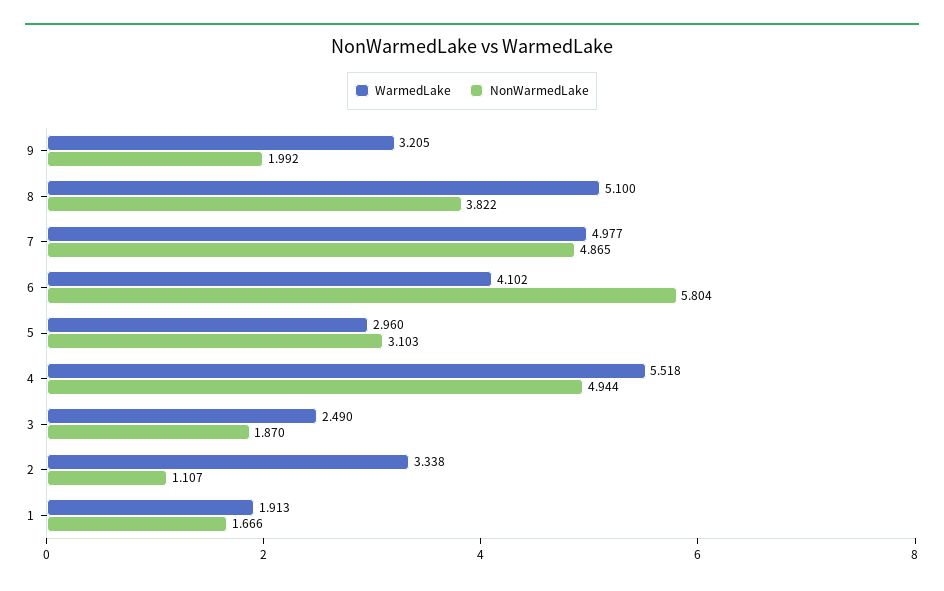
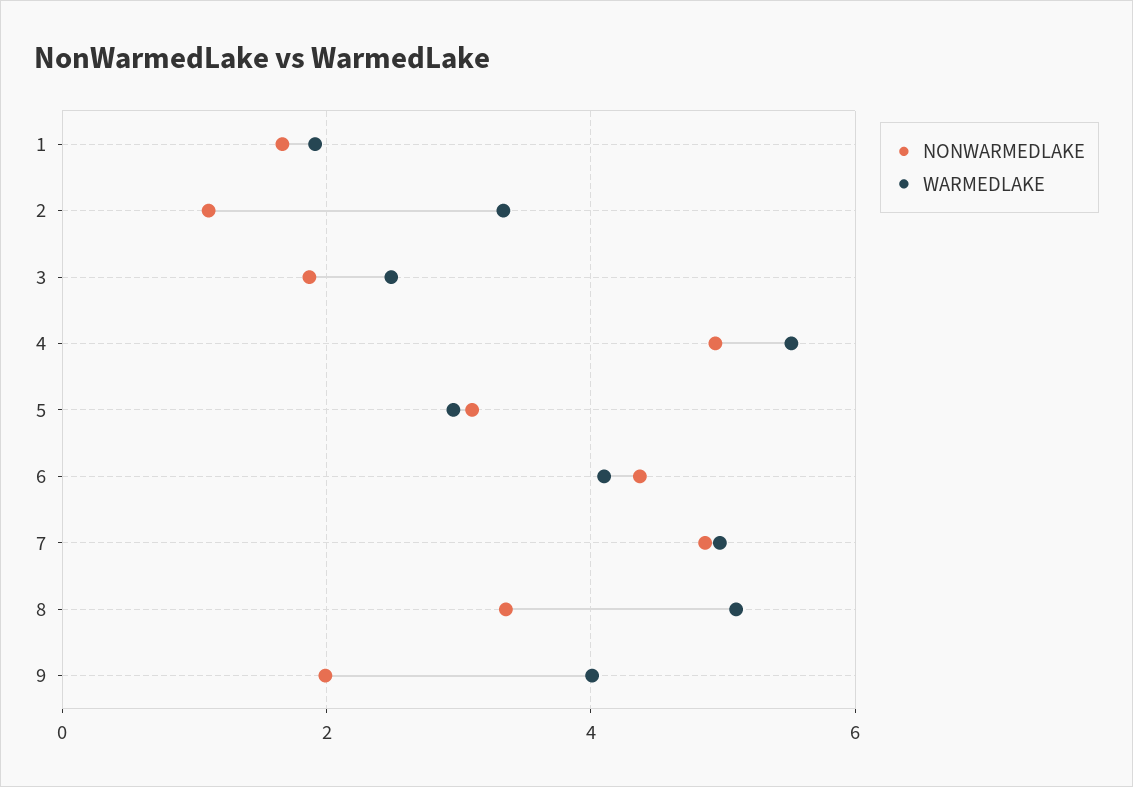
WarmedLake, 9: 3.205 -> 4
NonWarmedLake, 8: 3.822 -> 3.4
NonWarmedLake, 6: 5.804 -> 4.4

